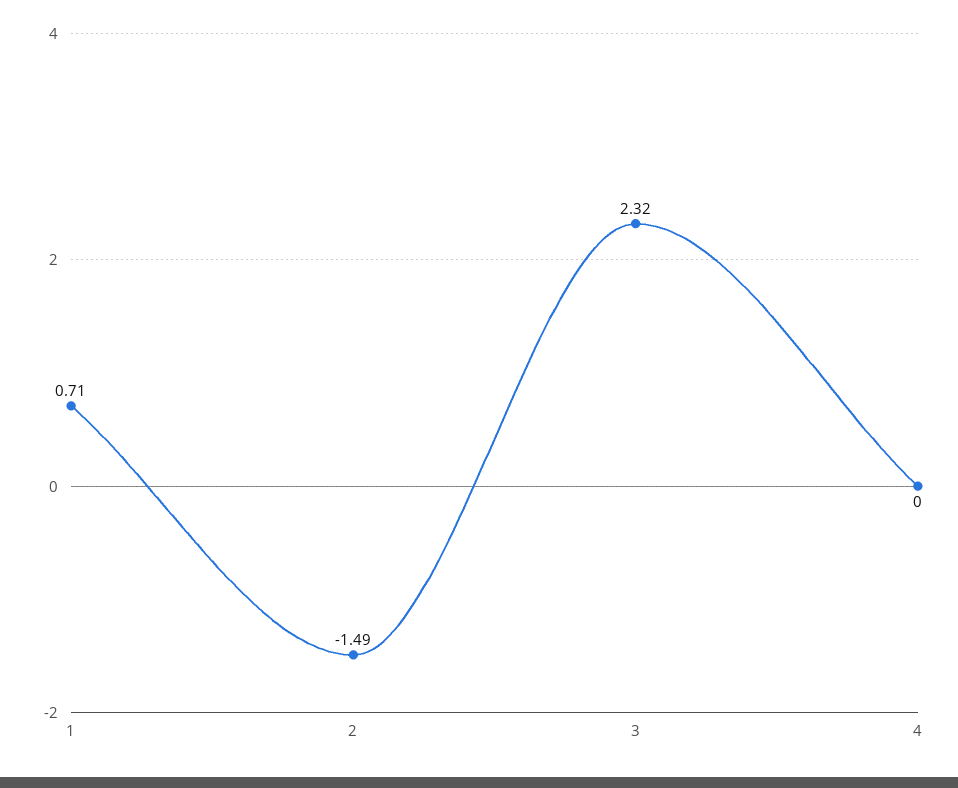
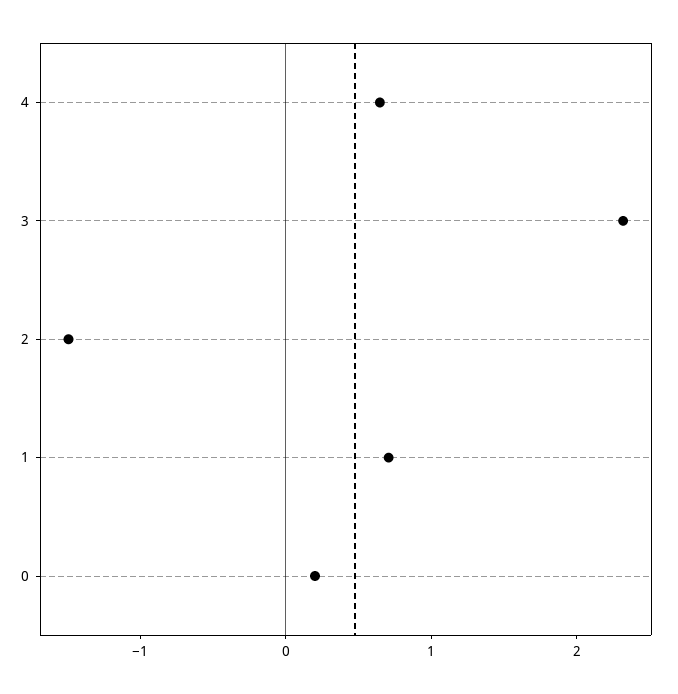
4: 0 -> 0.6
0: none -> 0.2

